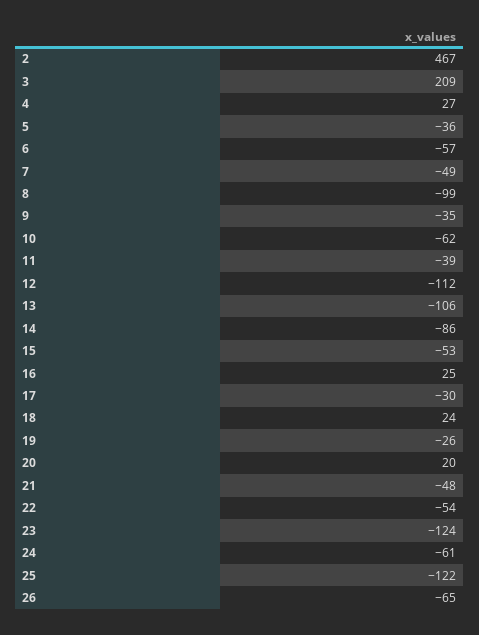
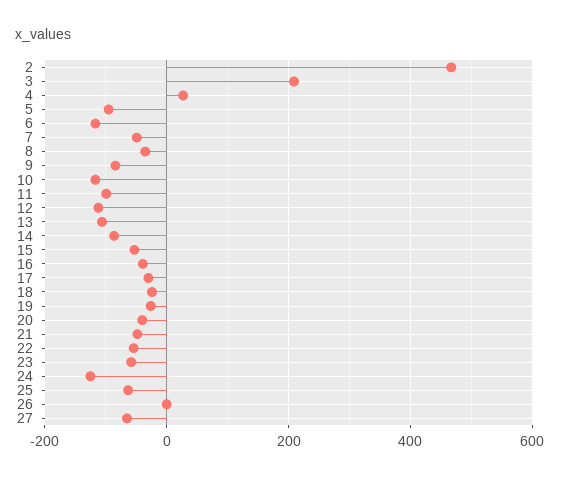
5: -36 -> -100
6: -57 -> -120
8: -99 -> -40
9: -35 -> -80
10: -62 -> -120
11: -39 -> -100
16: 25 -> -40
18: 24 -> -20
20: 20 -> -40
23: -124 -> -60
24: -61 -> -120
25: -122 -> -60
26: -65 -> 0
27: none -> -60

